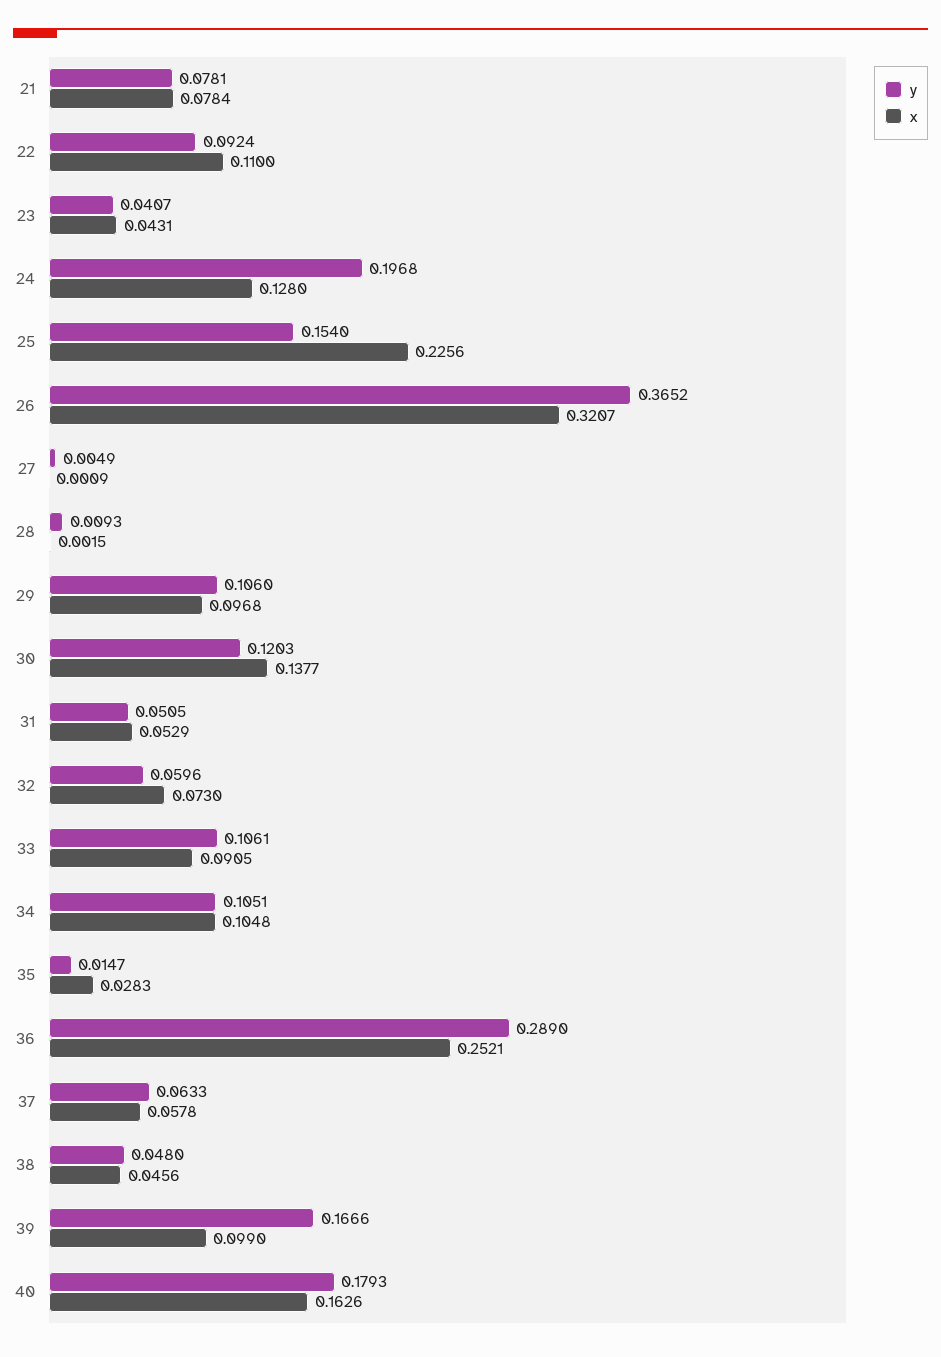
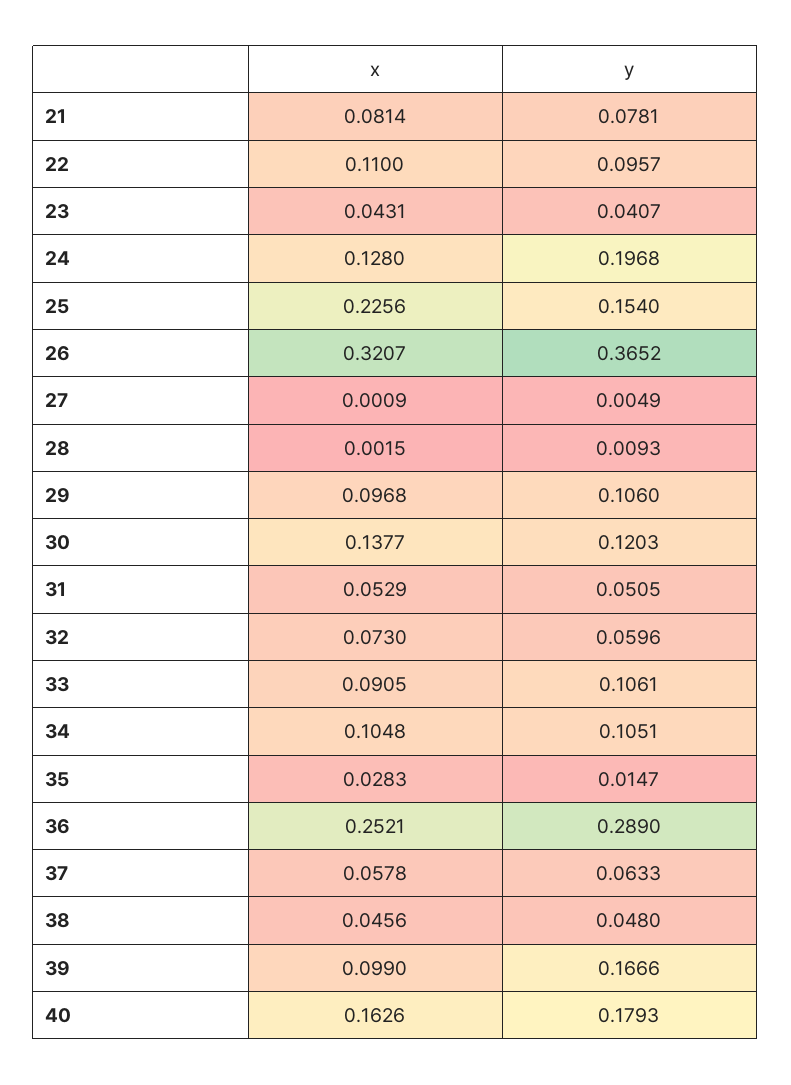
x, 21: 0.0784 -> 0.0814
y, 22: 0.0924 -> 0.0957

